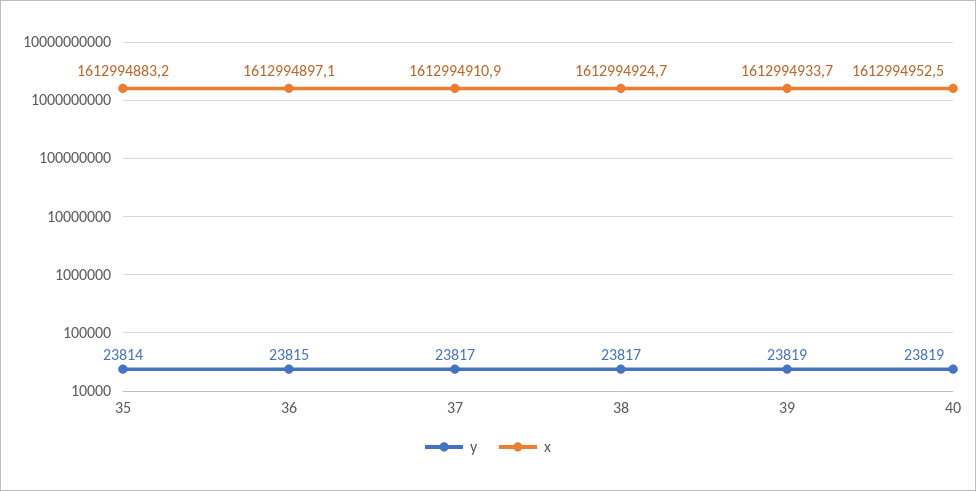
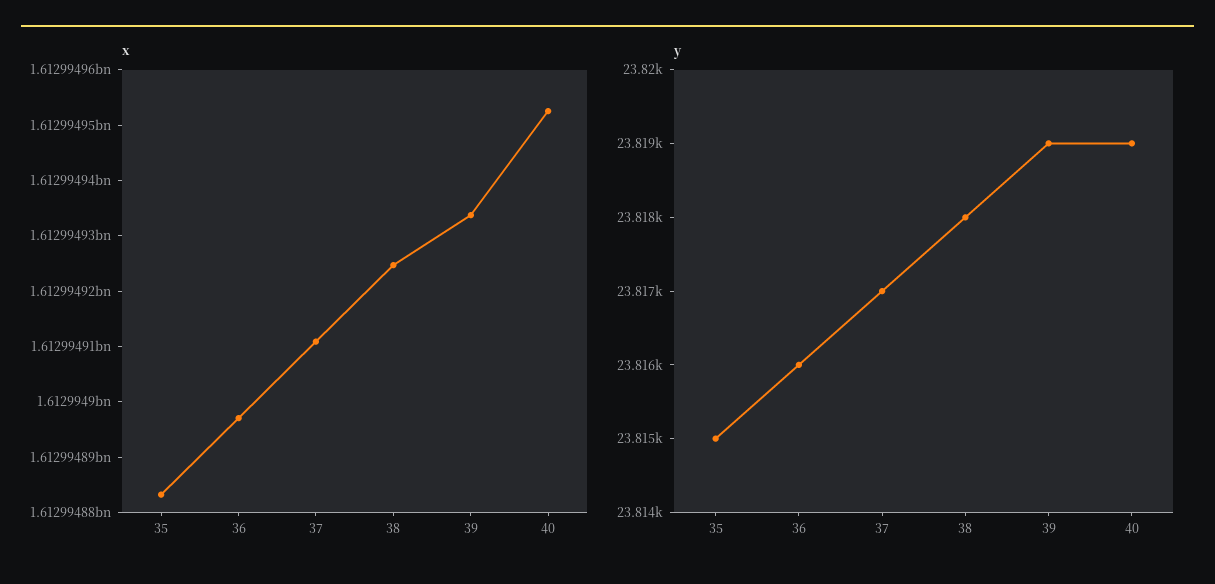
y, 35: 23814 -> 23815
y, 36: 23815 -> 23816
y, 38: 23817 -> 23818

